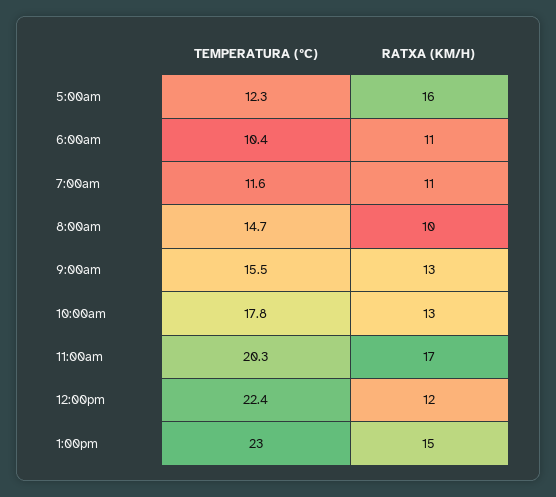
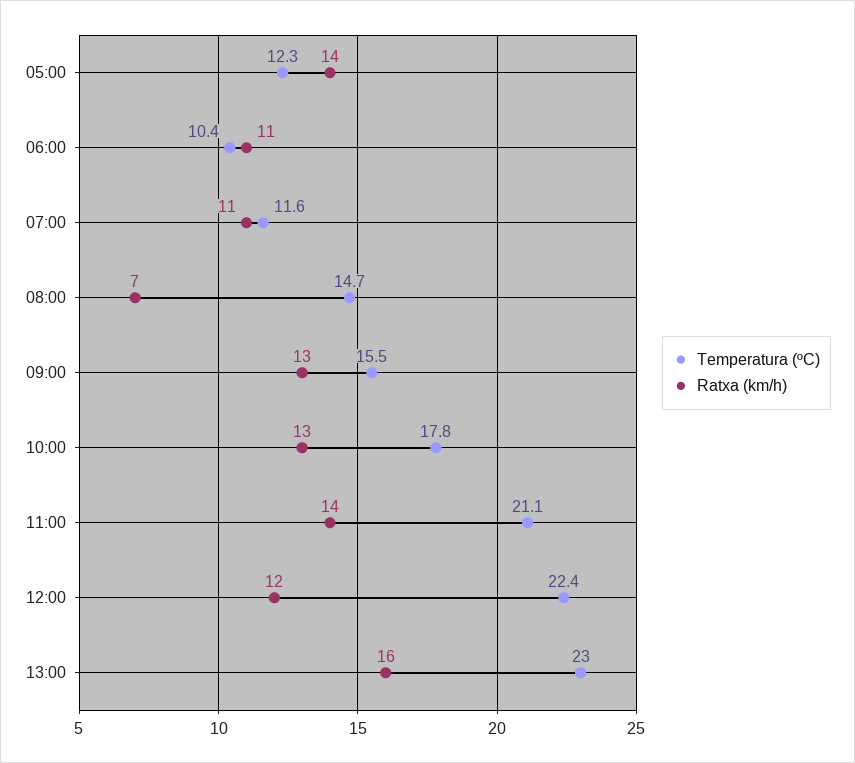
RATXA (KM/H), 5:00am: 16 -> 14
RATXA (KM/H), 8:00am: 10 -> 7
TEMPERATURA (ºC), 11:00am: 20.3 -> 21.1
RATXA (KM/H), 11:00am: 17 -> 14
RATXA (KM/H), 1:00pm: 15 -> 16

